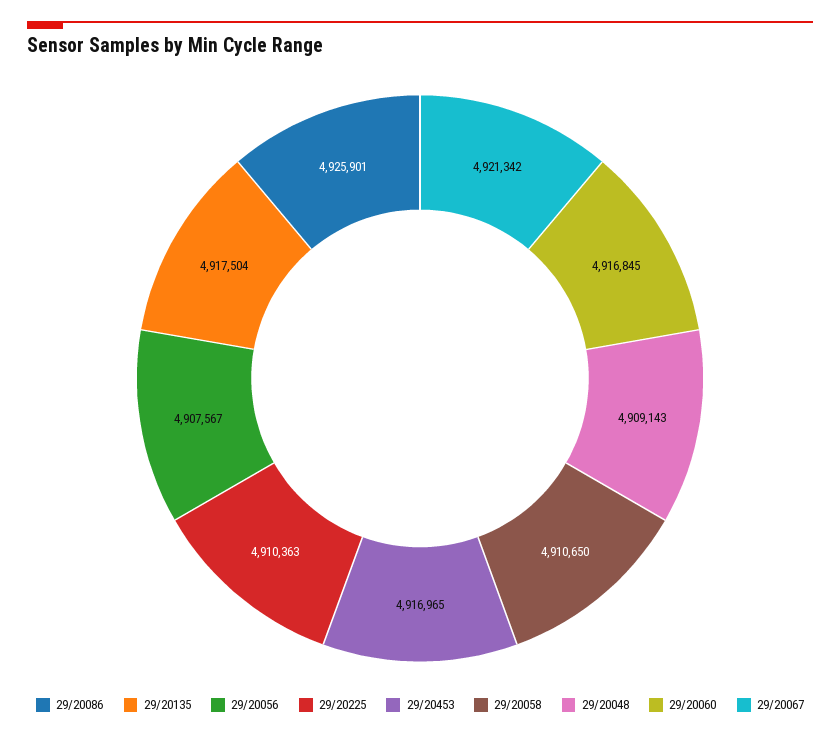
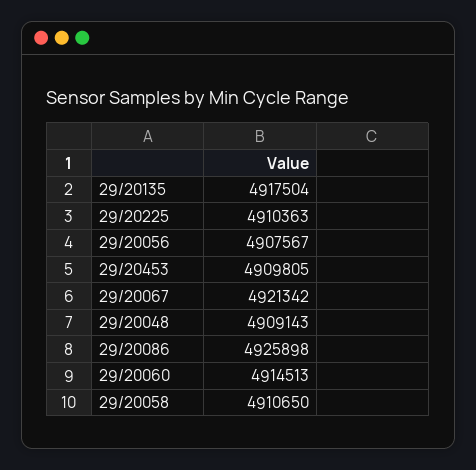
29/20086: 4925901 -> 4925898
29/20453: 4916965 -> 4909805
29/20060: 4916845 -> 4914513

